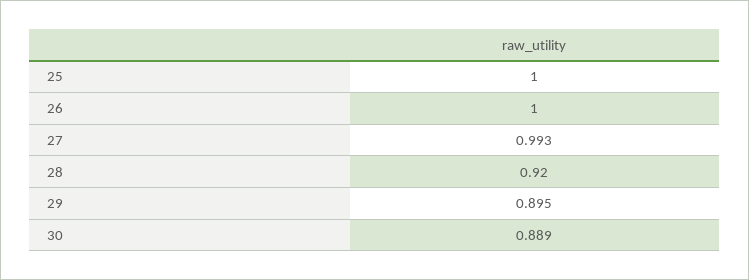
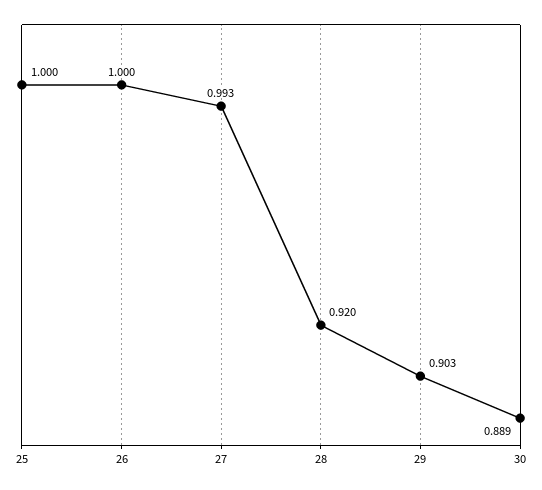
29: 0.895 -> 0.903

